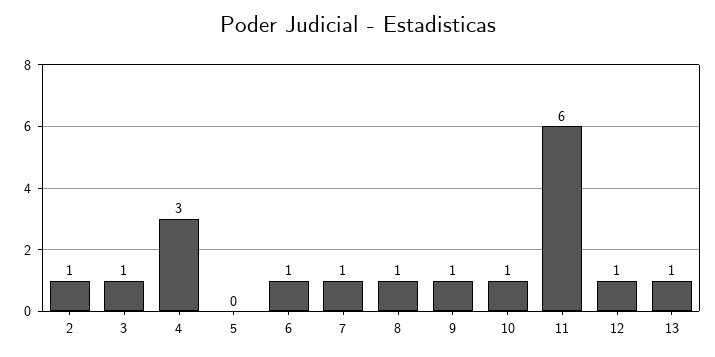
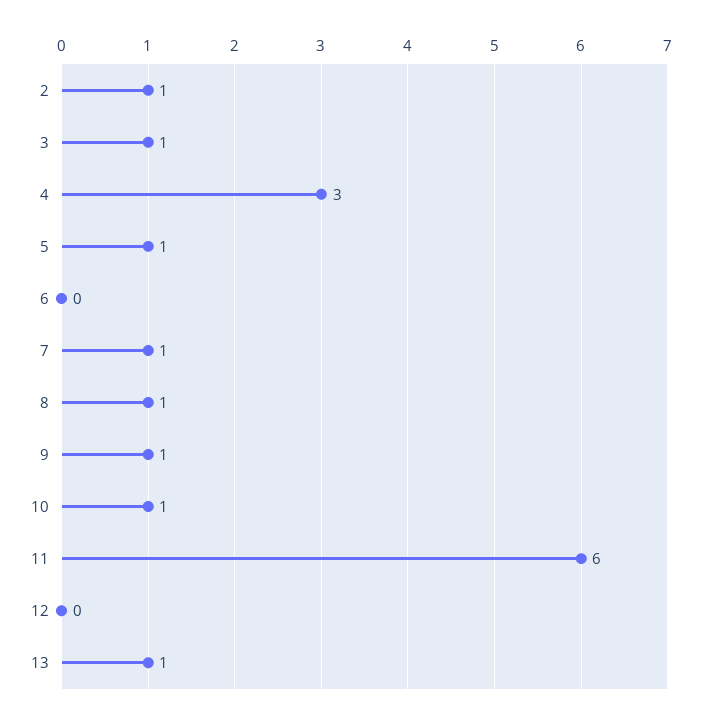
5: 0 -> 1
6: 1 -> 0
12: 1 -> 0

